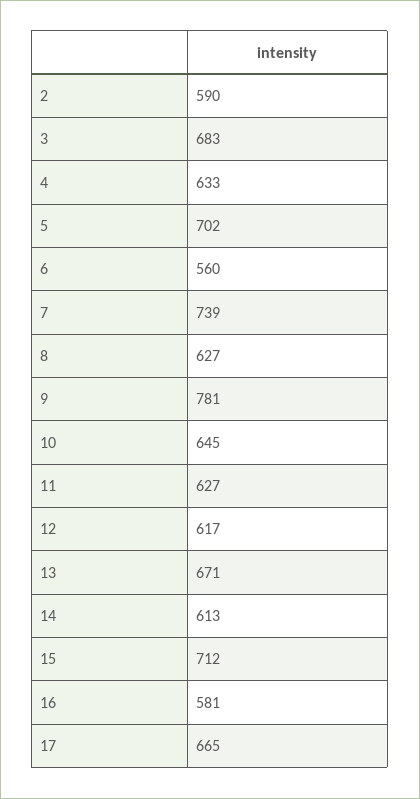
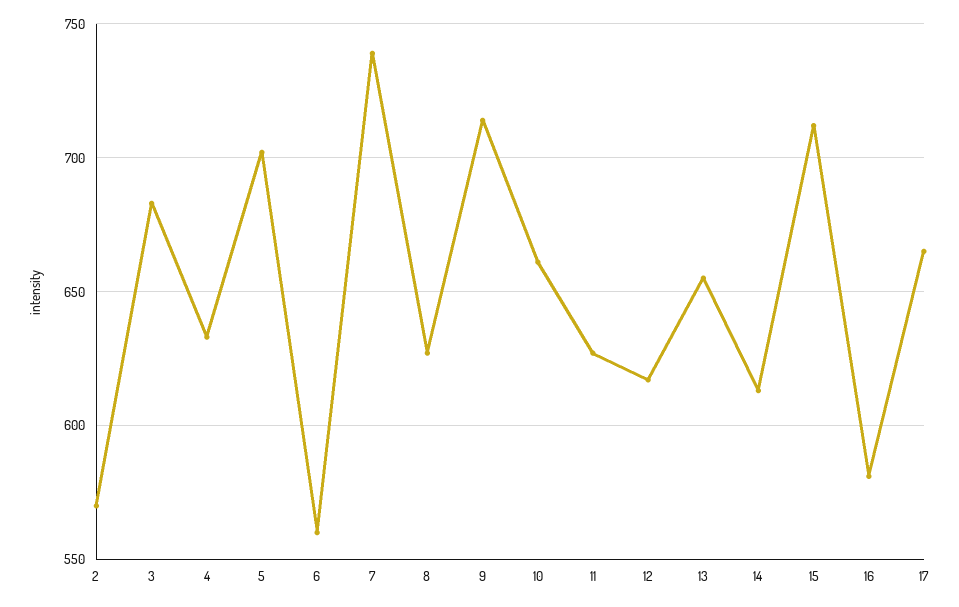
2: 590 -> 570
9: 781 -> 715
10: 645 -> 660
13: 671 -> 655

